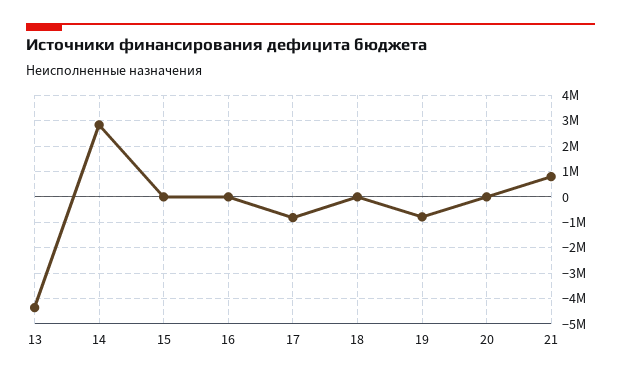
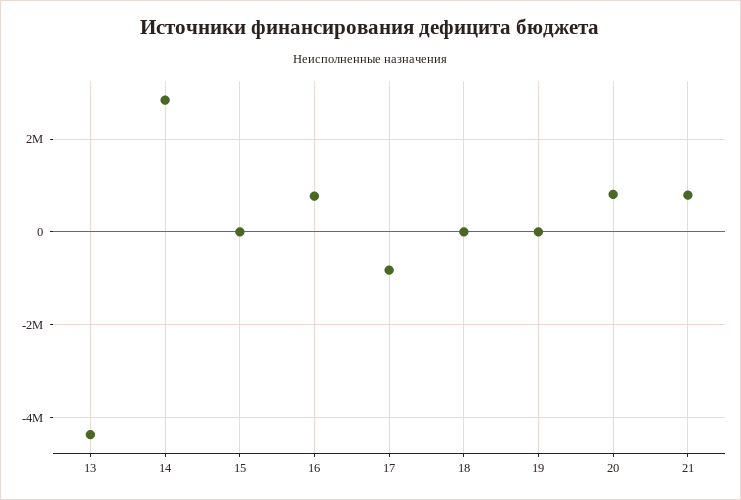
16: 0 -> 800000
19: -750000 -> 0
20: 0 -> 800000

